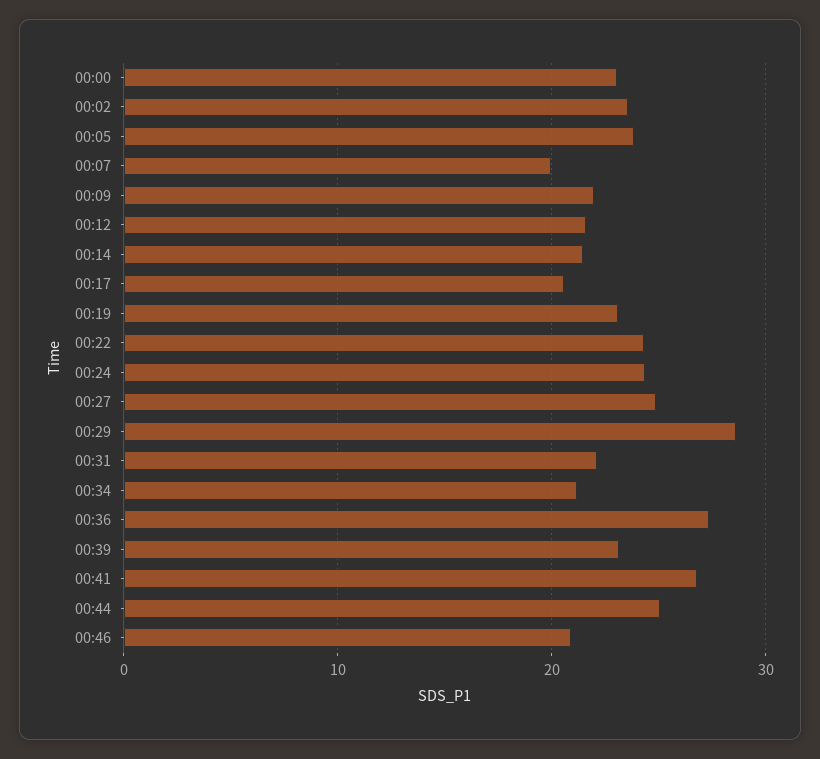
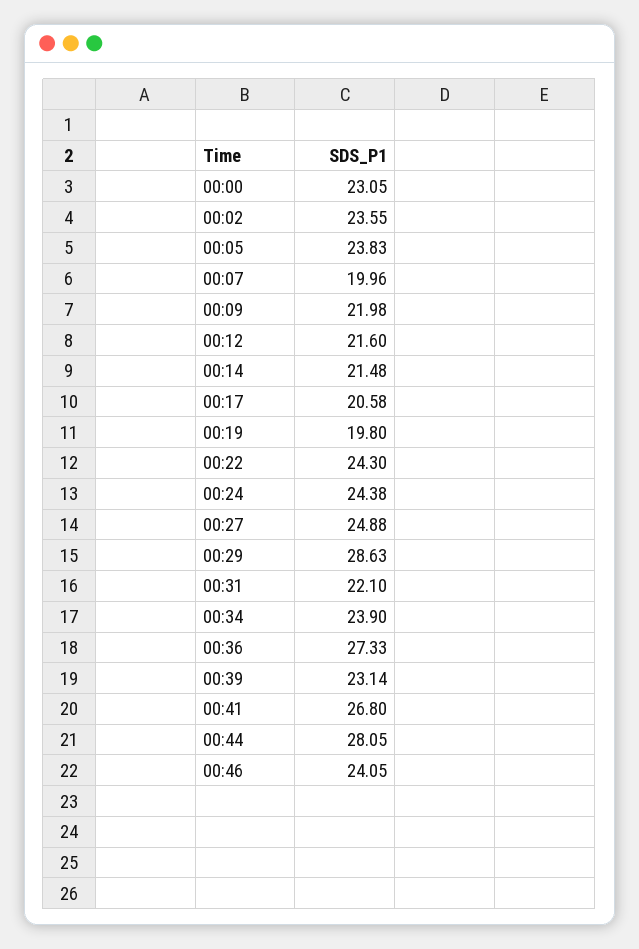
00:19: 23 -> 19.8
00:34: 21 -> 23.9
00:44: 25 -> 28.05
00:46: 21 -> 24.05

